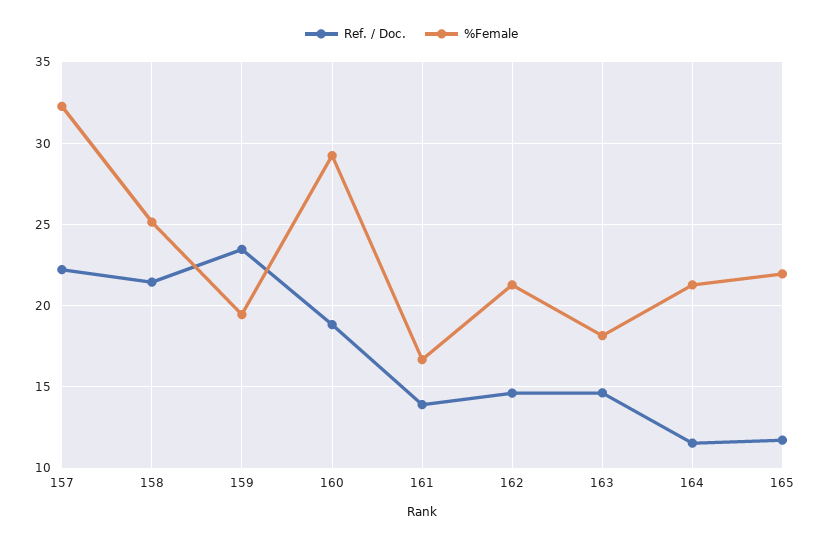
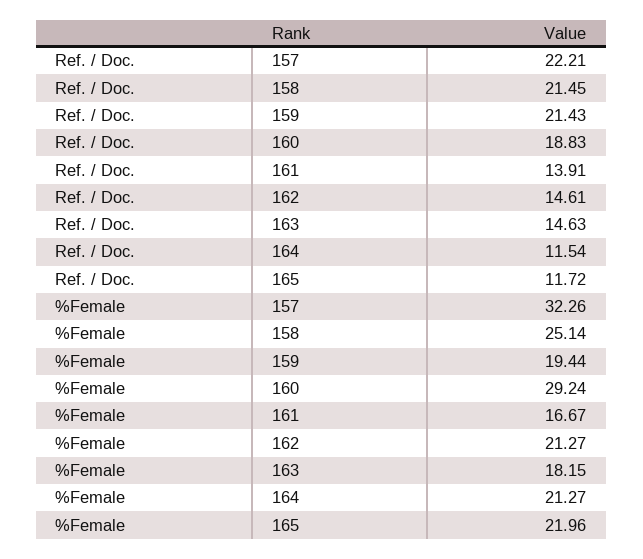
Ref. / Doc., 159: 23.5 -> 21.43

